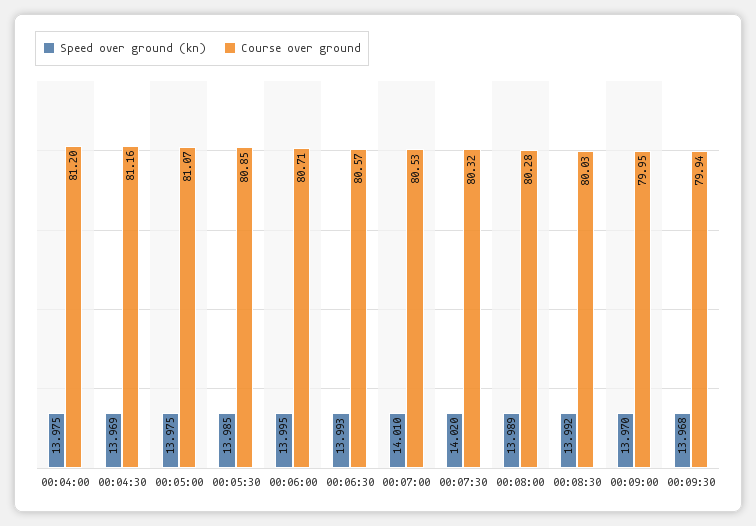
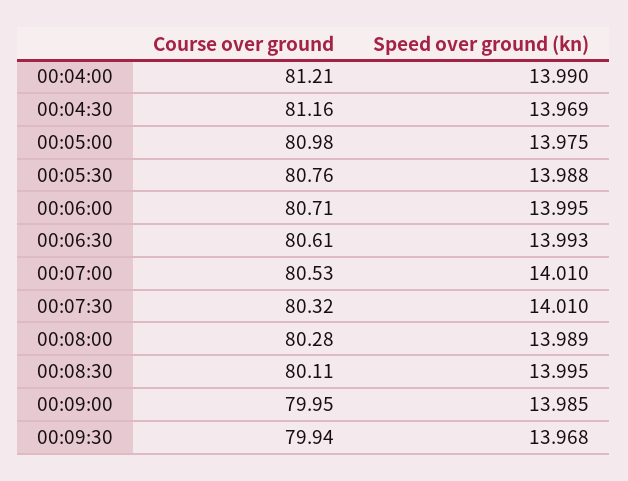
Speed over ground (kn), 00:04:00: 13.975 -> 13.99
Course over ground, 00:04:00: 81.2 -> 81.21
Course over ground, 00:05:00: 81.07 -> 80.98
Speed over ground (kn), 00:05:30: 13.985 -> 13.988
Course over ground, 00:05:30: 80.85 -> 80.76
Course over ground, 00:06:30: 80.57 -> 80.61
Speed over ground (kn), 00:07:30: 14.02 -> 14.01
Speed over ground (kn), 00:08:30: 13.992 -> 13.995
Course over ground, 00:08:30: 80.03 -> 80.11
Speed over ground (kn), 00:09:00: 13.97 -> 13.985

